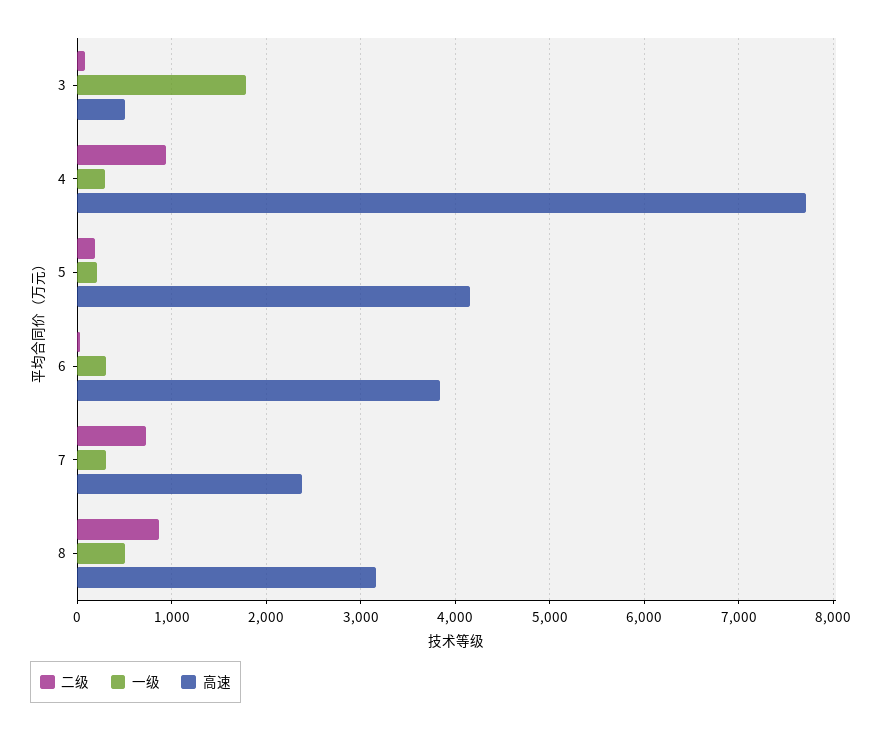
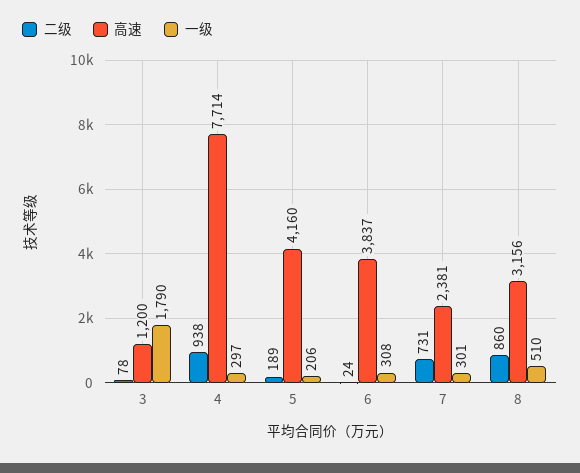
高速, 3: 500 -> 1200

